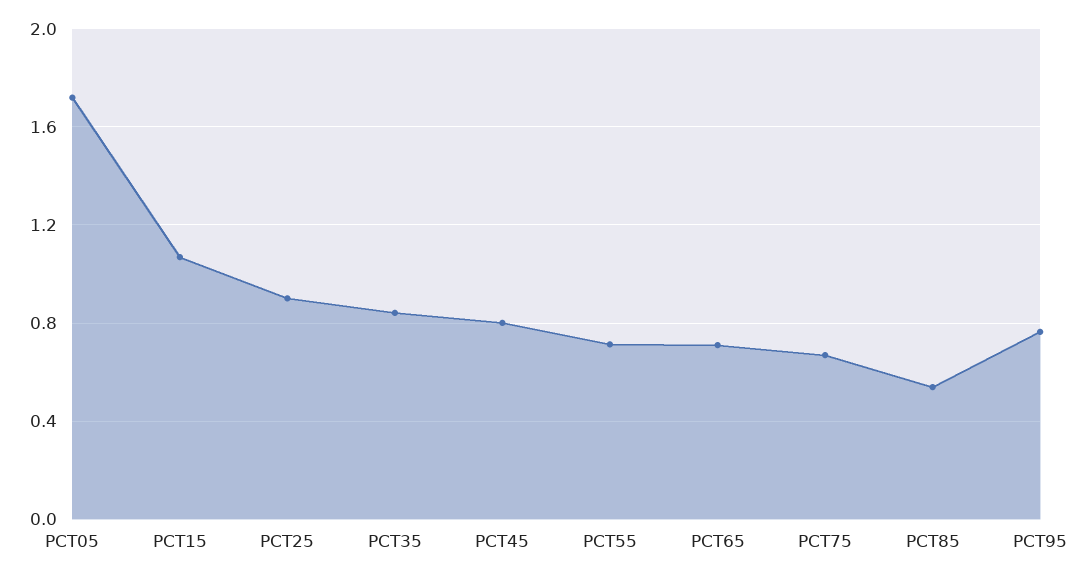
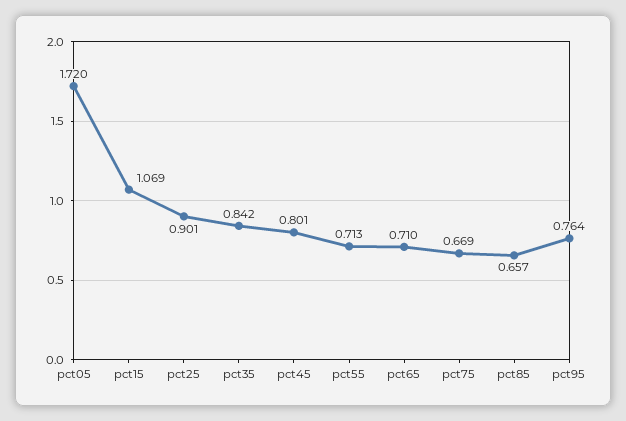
PCT85: 0.55 -> 0.657

